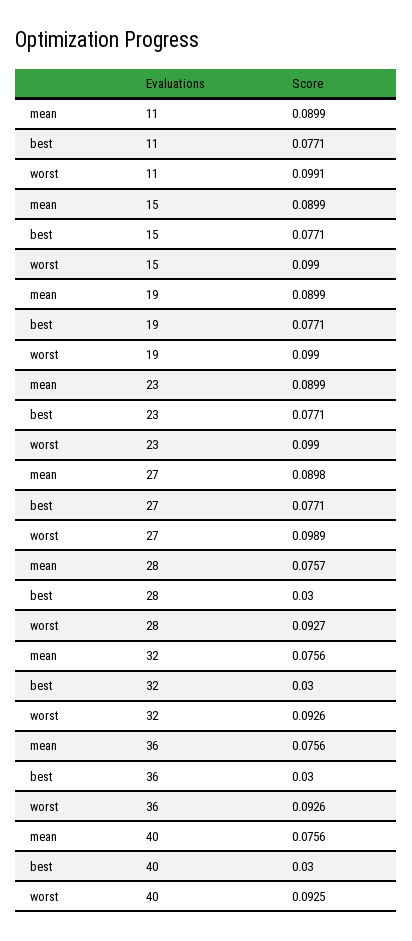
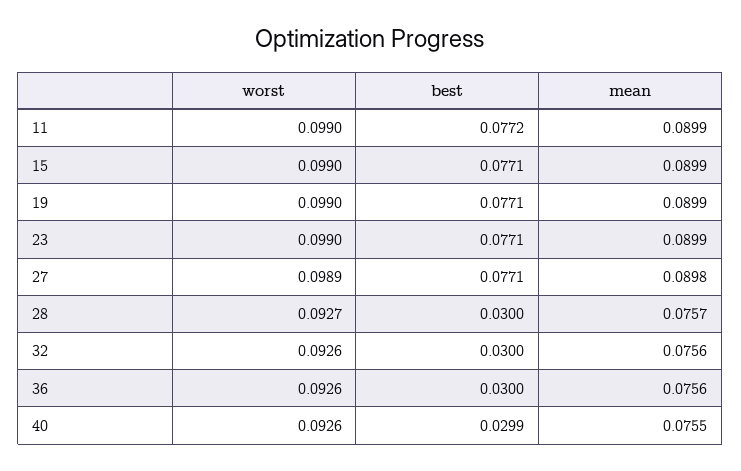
best, 11: 0.0771 -> 0.0772
worst, 11: 0.0991 -> 0.099
mean, 40: 0.0756 -> 0.0755
best, 40: 0.03 -> 0.0299
worst, 40: 0.0925 -> 0.0926

